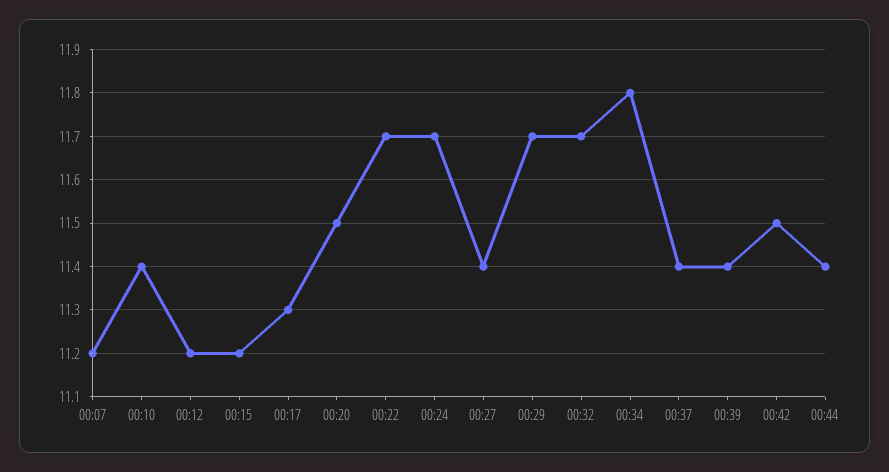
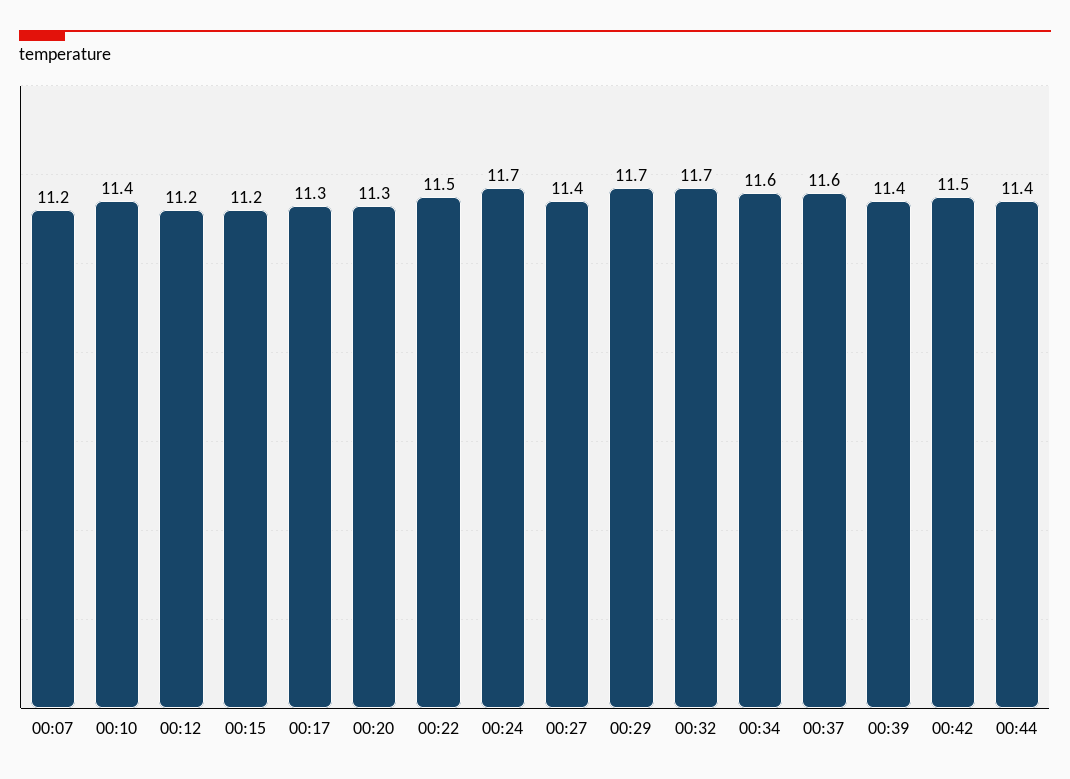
00:20: 11.5 -> 11.3
00:22: 11.7 -> 11.5
00:34: 11.8 -> 11.6
00:37: 11.4 -> 11.6

